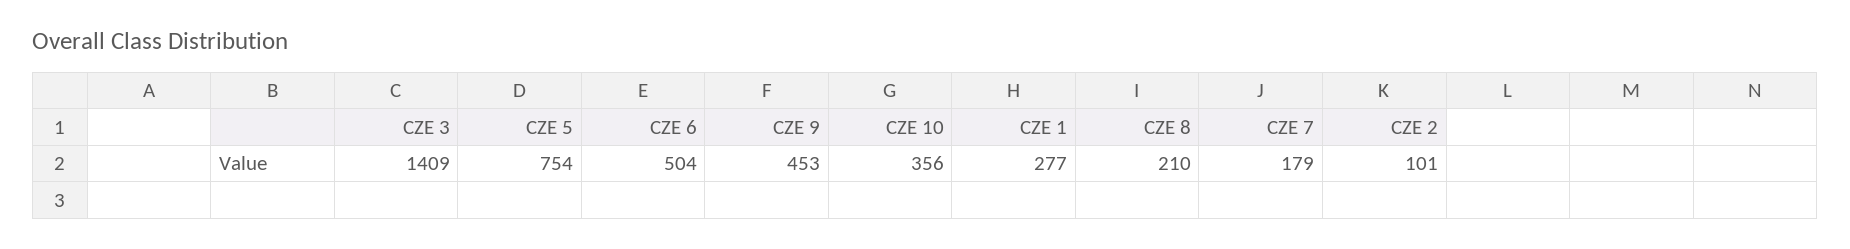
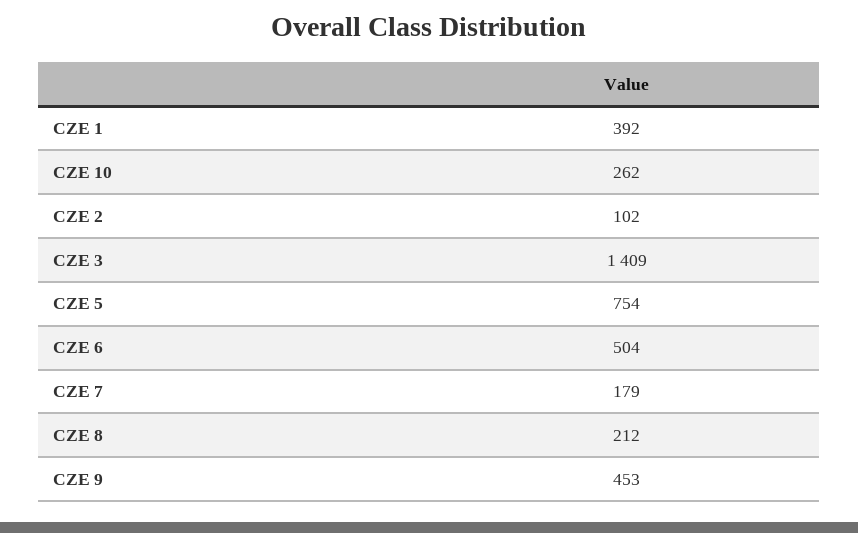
CZE 10: 356 -> 262
CZE 1: 277 -> 392
CZE 8: 210 -> 212
CZE 2: 101 -> 102

